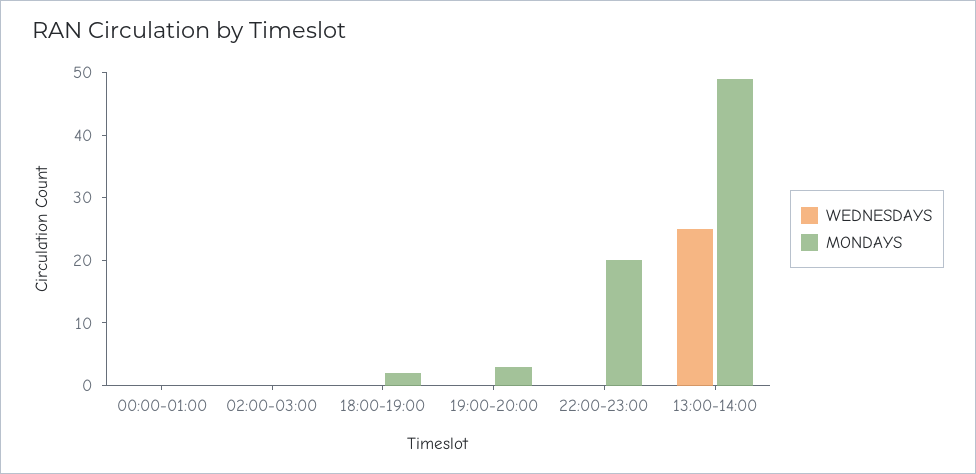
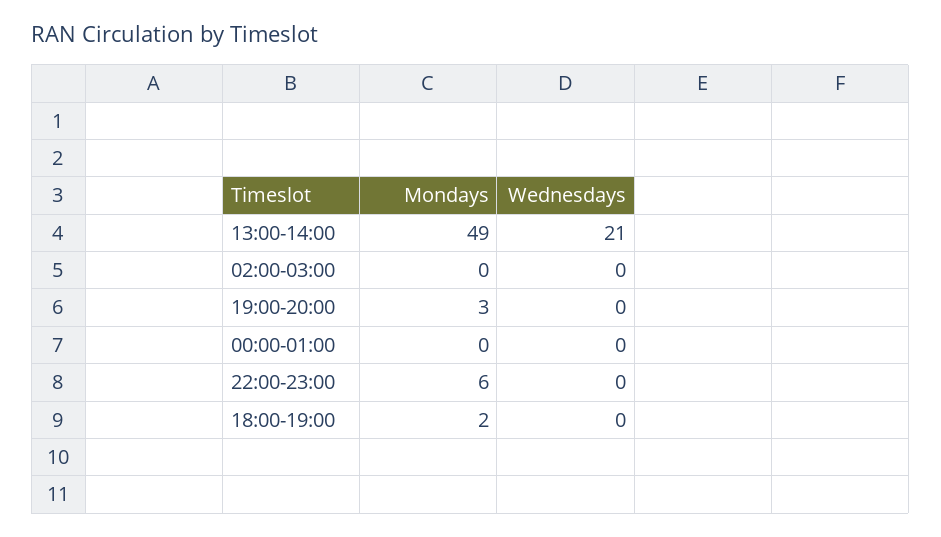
MONDAYS, 22:00-23:00: 20 -> 6
WEDNESDAYS, 13:00-14:00: 25 -> 21

